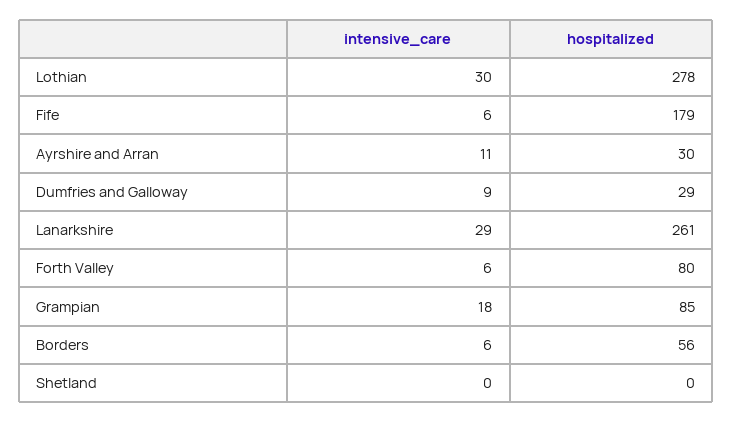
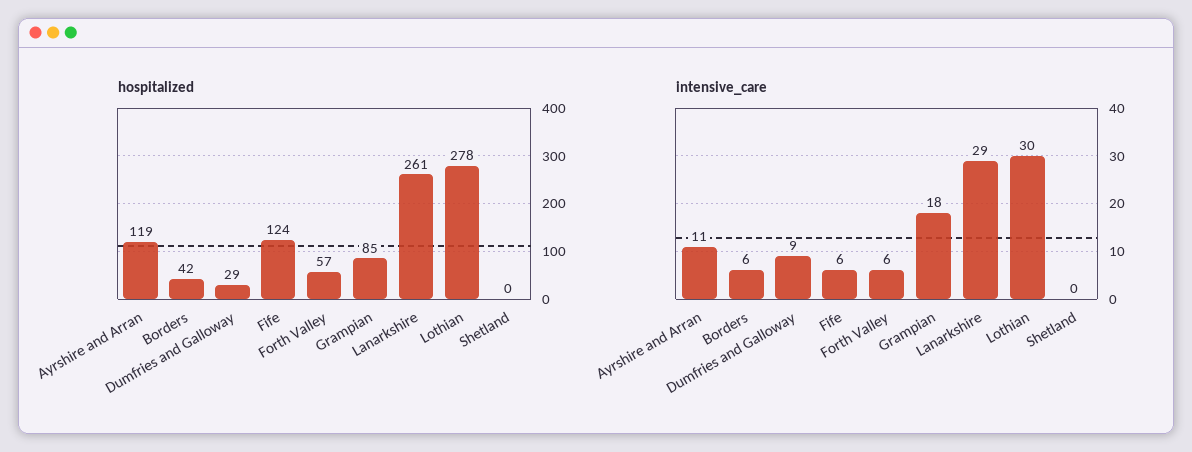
hospitalized, Fife: 179 -> 124
hospitalized, Ayrshire and Arran: 30 -> 119
hospitalized, Forth Valley: 80 -> 57
hospitalized, Borders: 56 -> 42

